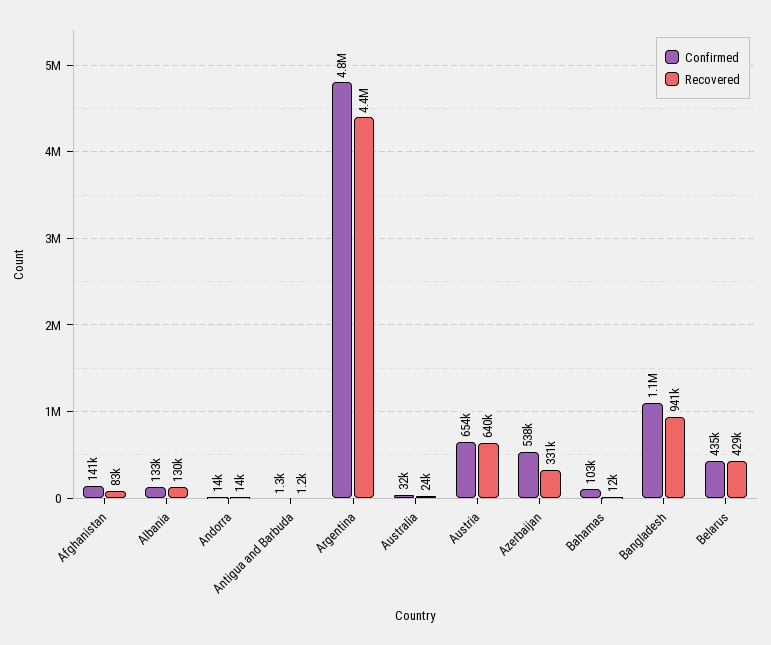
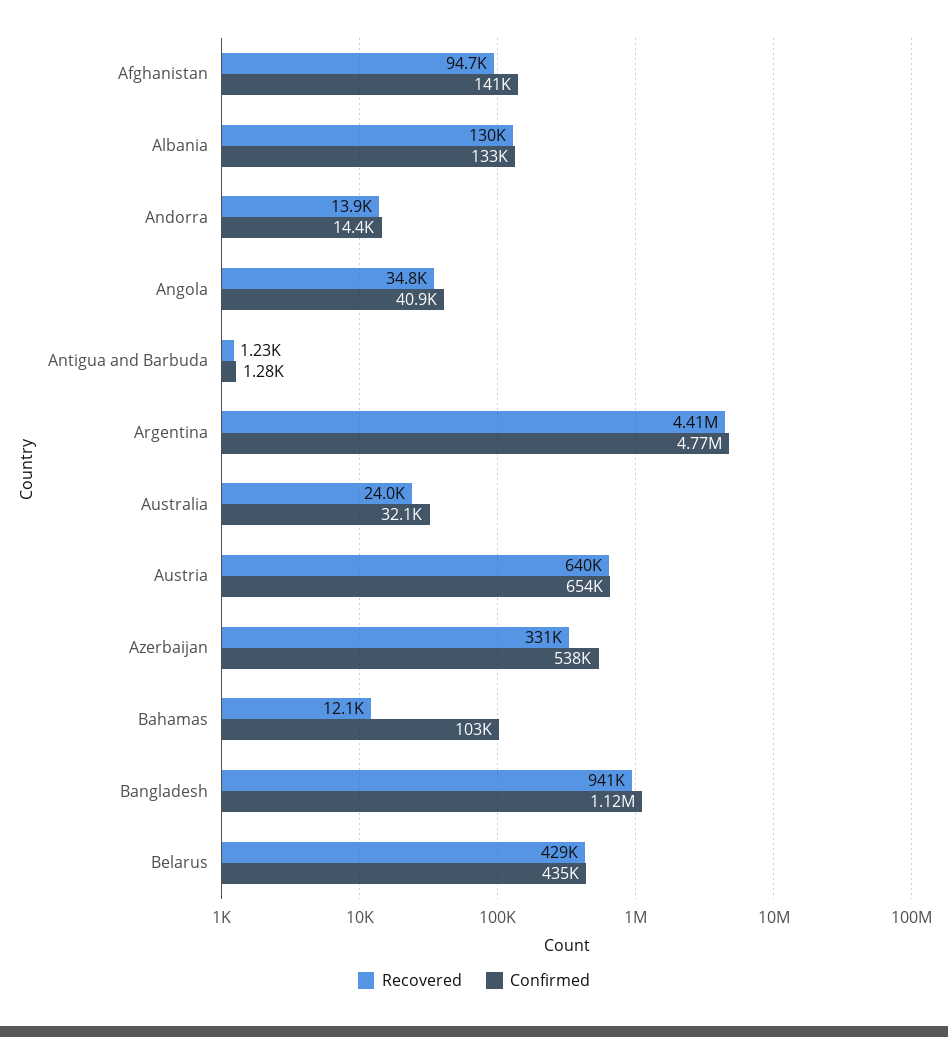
Recovered, Afghanistan: 83000 -> 94700
Recovered, Angola: none -> 34800
Confirmed, Angola: none -> 40900

